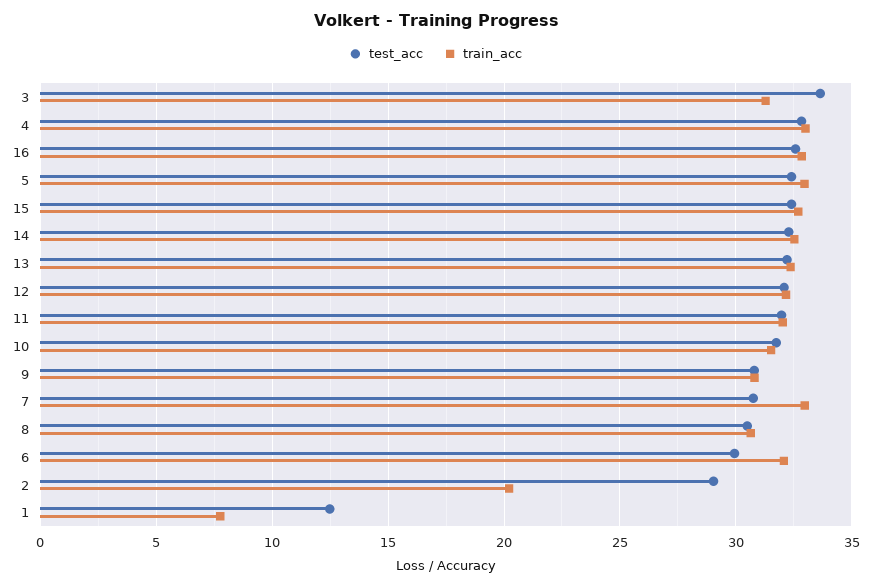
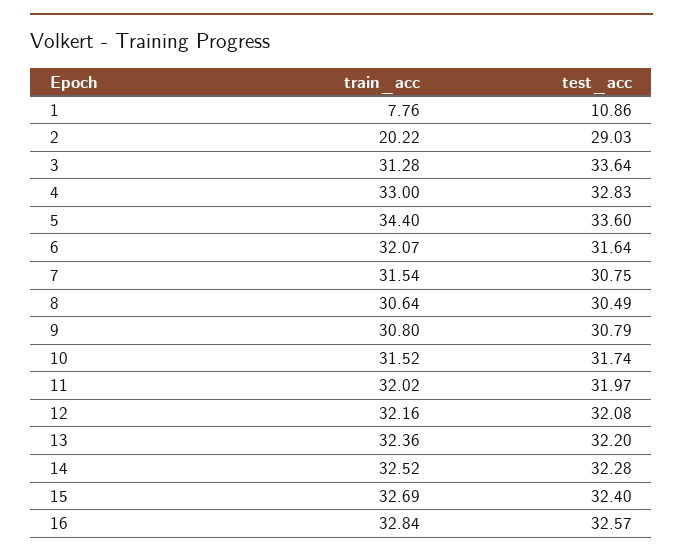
test_acc, 5: 32.5 -> 33.6
train_acc, 5: 33 -> 34.4
train_acc, 7: 33 -> 31.54
test_acc, 6: 30 -> 31.64
test_acc, 1: 12.5 -> 10.86

